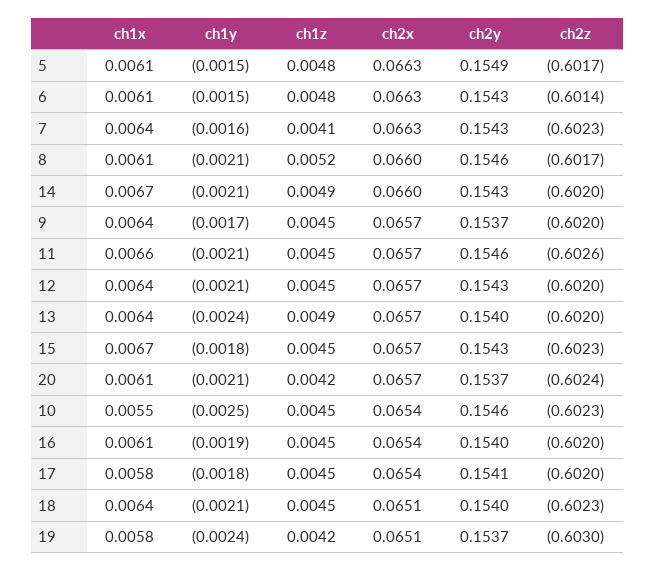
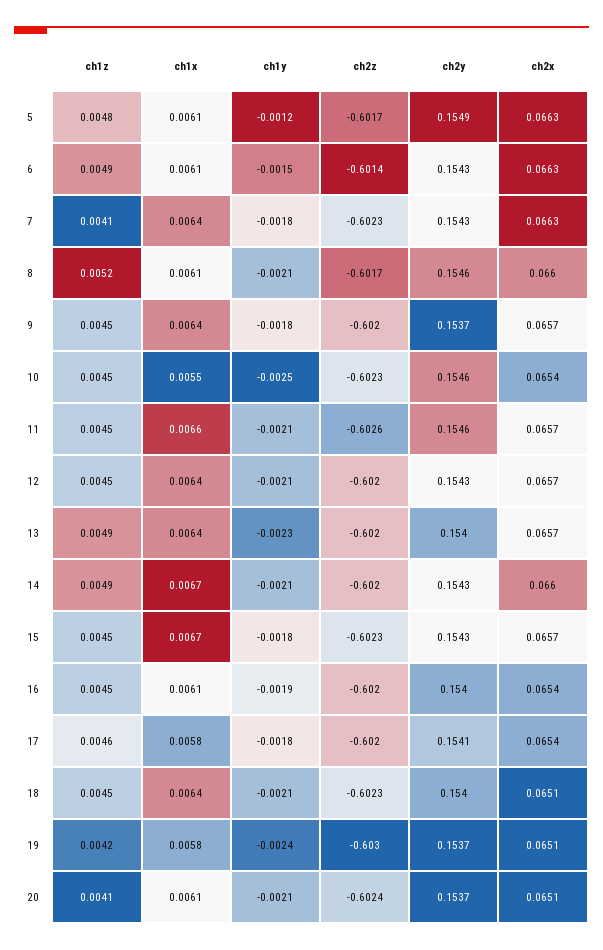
ch1y, 5: -0.0015 -> -0.0012
ch1z, 6: 0.0048 -> 0.0049
ch1y, 7: -0.0016 -> -0.0018
ch1y, 9: -0.0017 -> -0.0018
ch1y, 13: -0.0024 -> -0.0023
ch1z, 20: 0.0042 -> 0.0041
ch2x, 20: 0.0657 -> 0.0651
ch1z, 17: 0.0045 -> 0.0046

